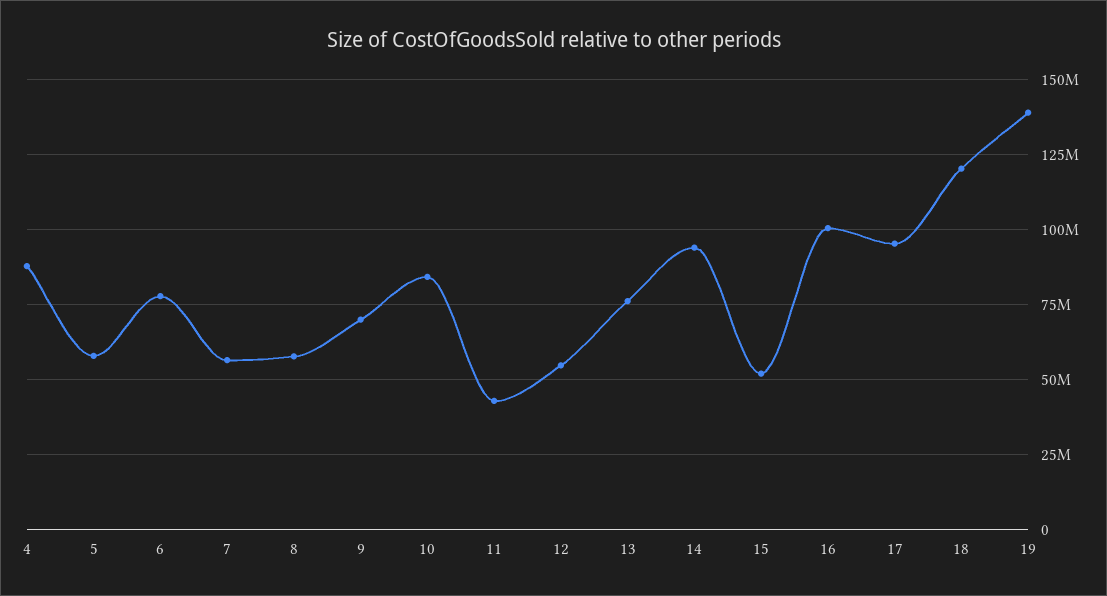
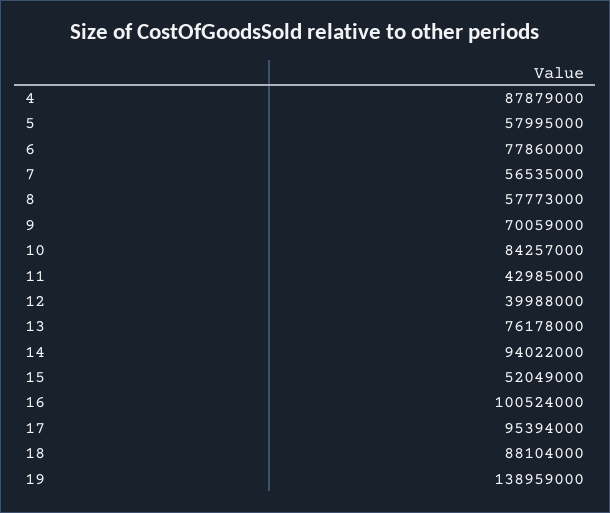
12: 55000000 -> 39988000
18: 120000000 -> 88104000

